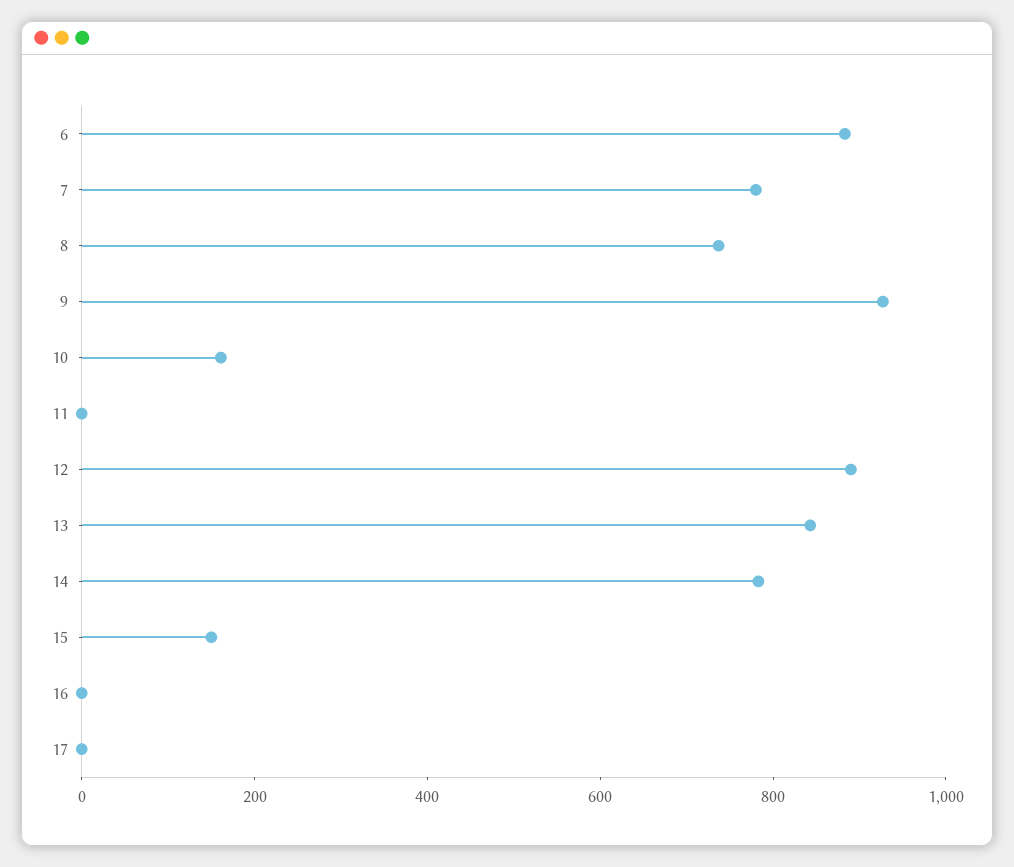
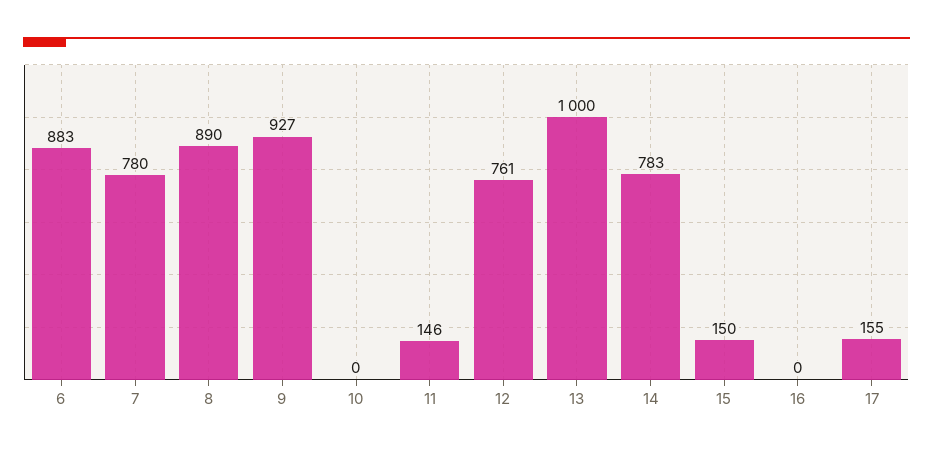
8: 750 -> 890
10: 150 -> 0
11: 0 -> 146
12: 900 -> 761
13: 850 -> 1000
17: 0 -> 155

